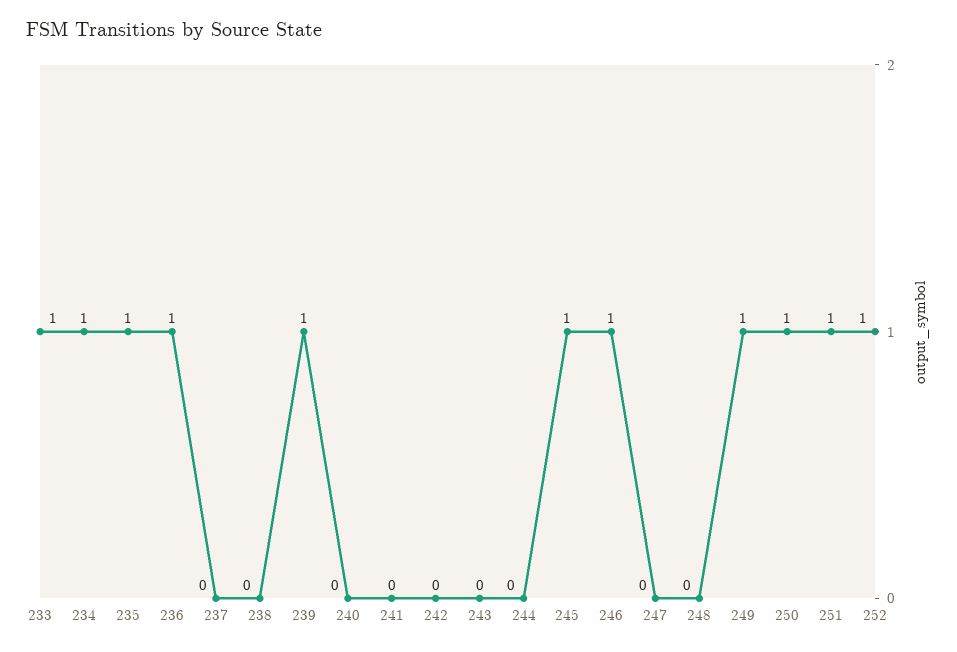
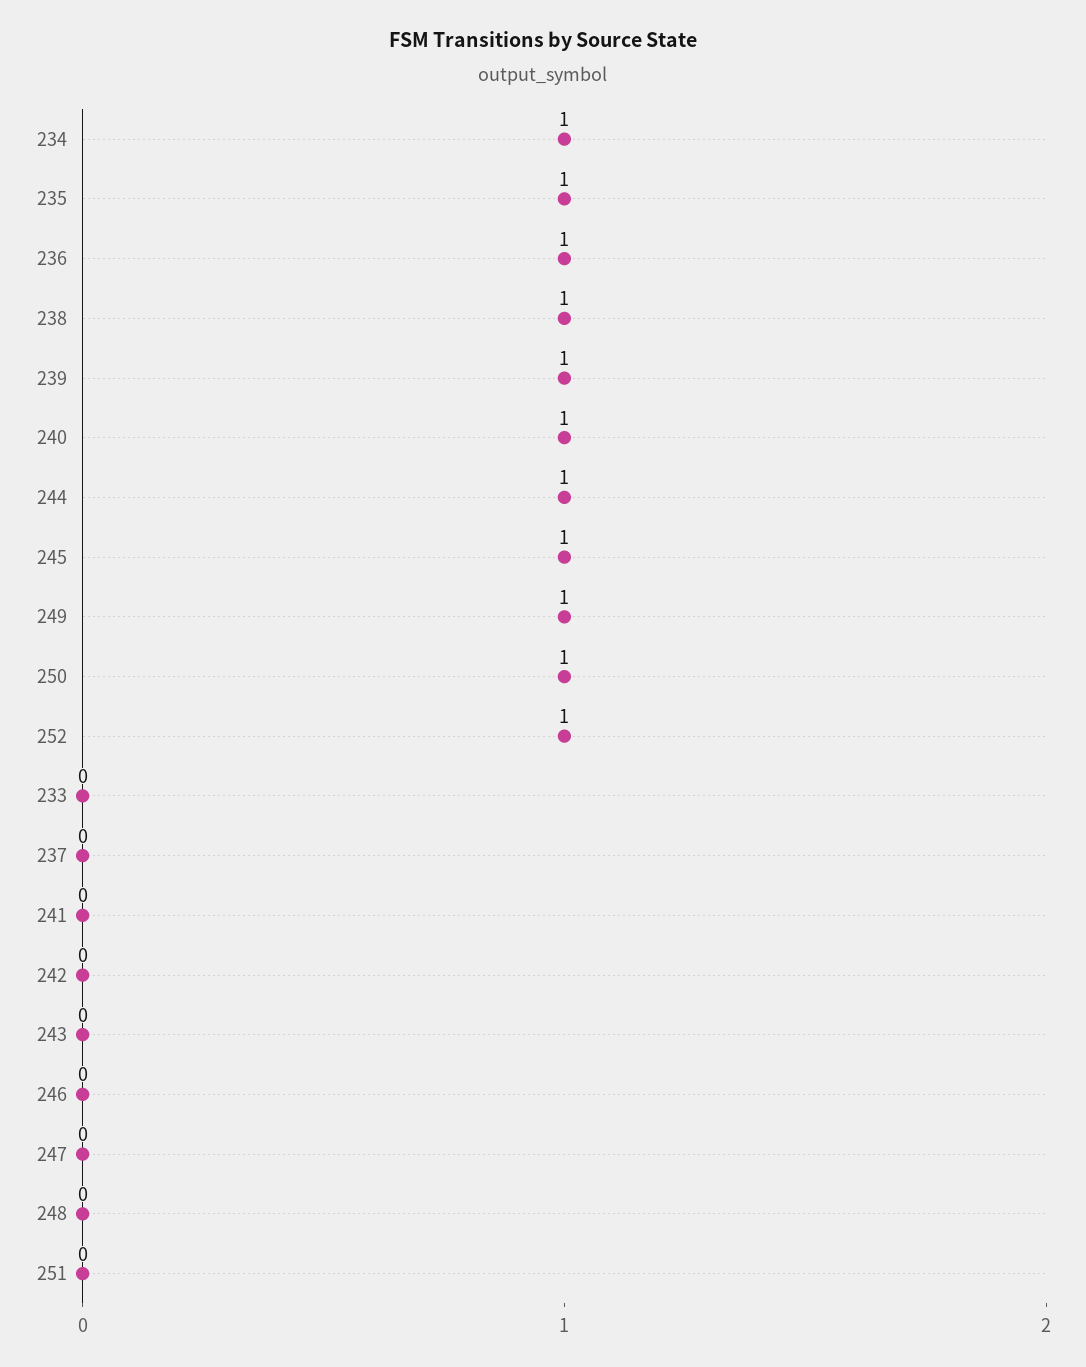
233: 1 -> 0
238: 0 -> 1
240: 0 -> 1
244: 0 -> 1
246: 1 -> 0
251: 1 -> 0

